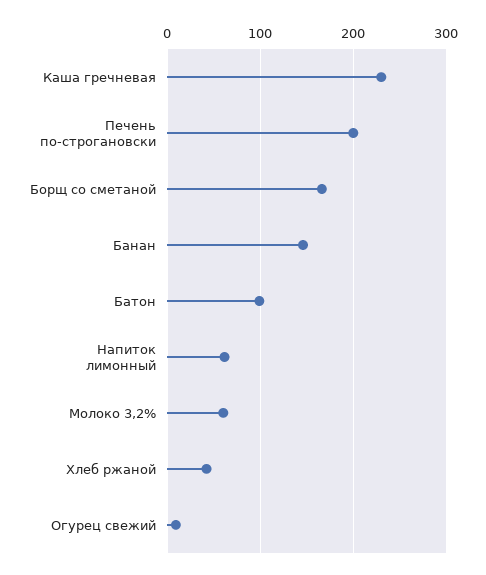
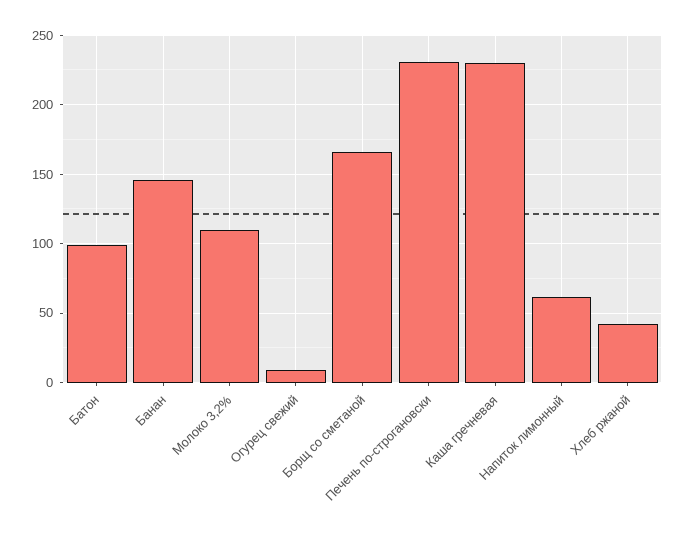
Печень по-строгановски: 200 -> 230
Молоко 3,2%: 60 -> 110

